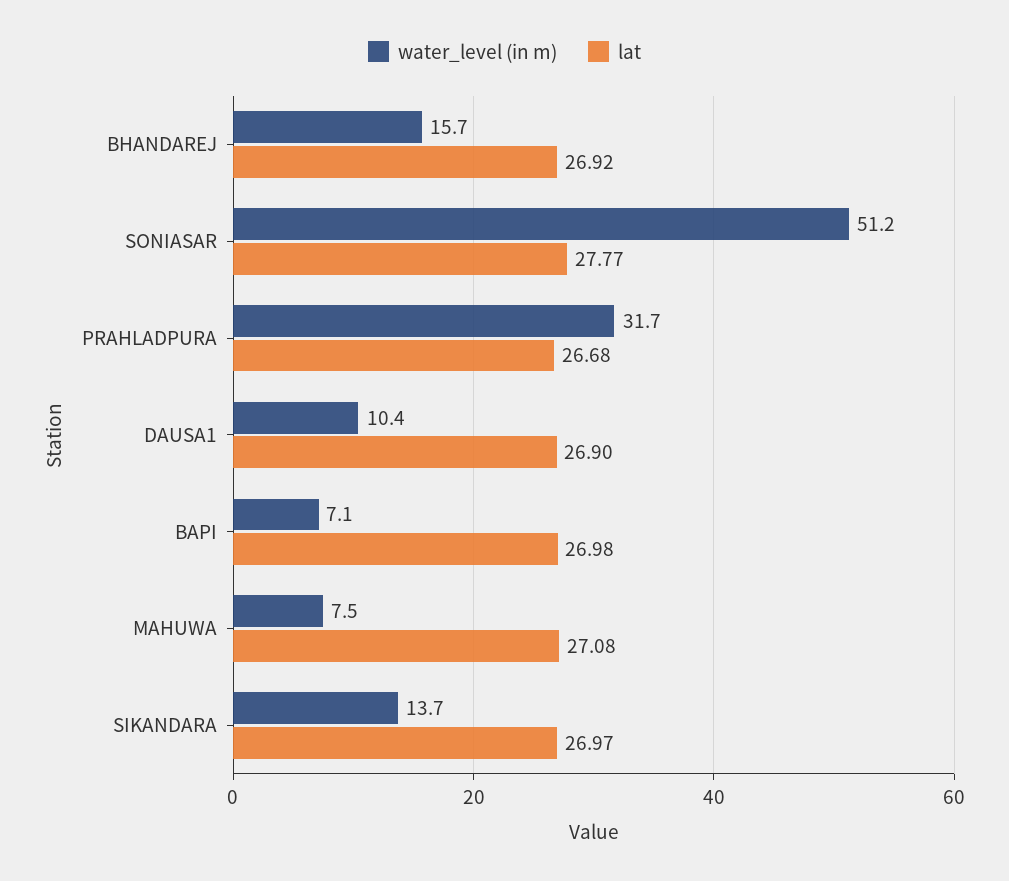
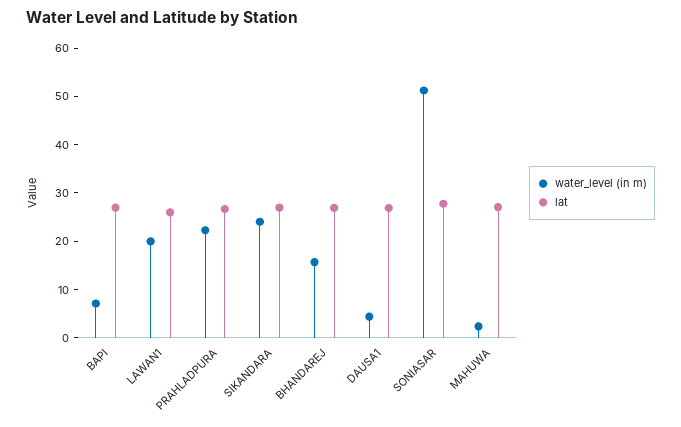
water_level (in m), PRAHLADPURA: 31.7 -> 22
water_level (in m), DAUSA1: 10.4 -> 4
water_level (in m), MAHUWA: 7.5 -> 2
water_level (in m), SIKANDARA: 13.7 -> 24
water_level (in m), LAWAN1: none -> 20
lat, LAWAN1: none -> 26

